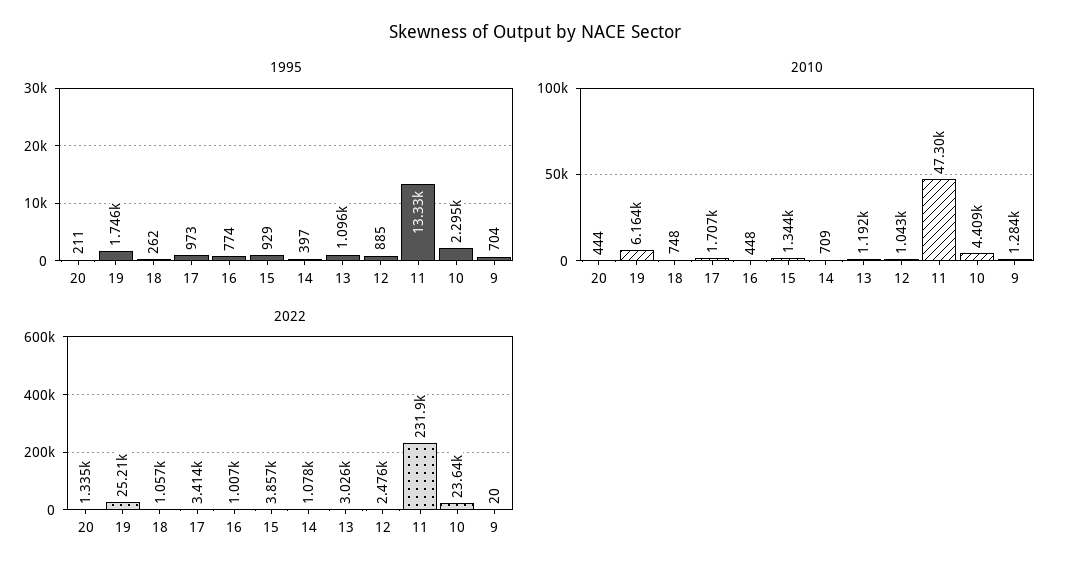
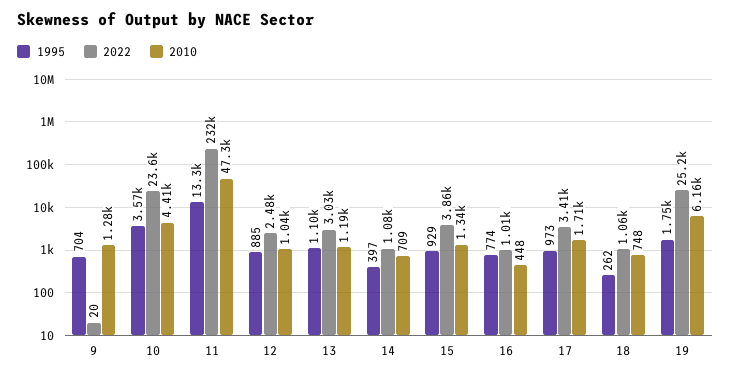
1995, 20: 211 -> none
1995, 10: 2295 -> 3570
2010, 20: 444 -> none
2022, 20: 1335 -> none

